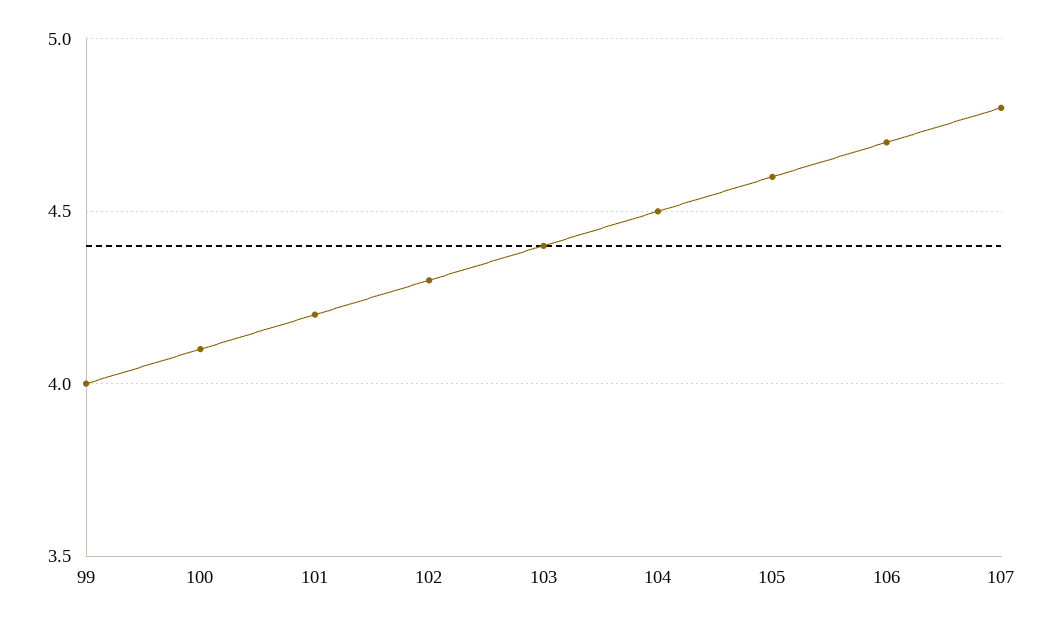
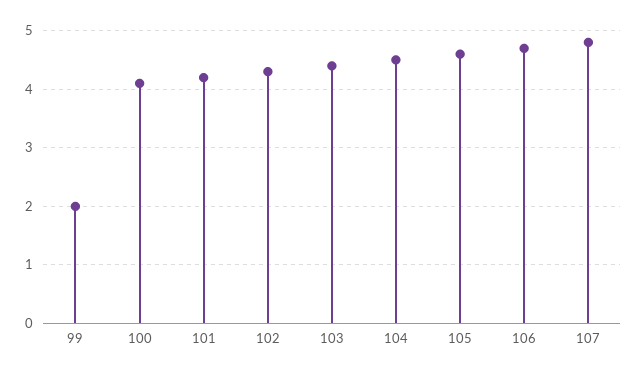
99: 4 -> 2

